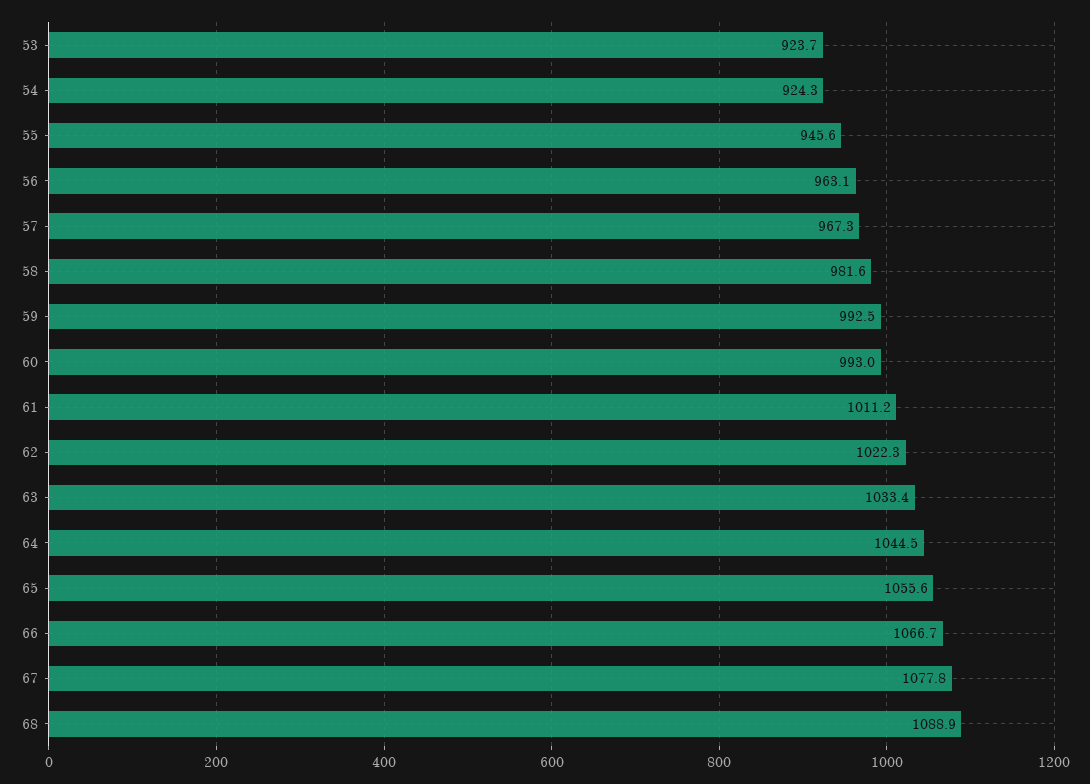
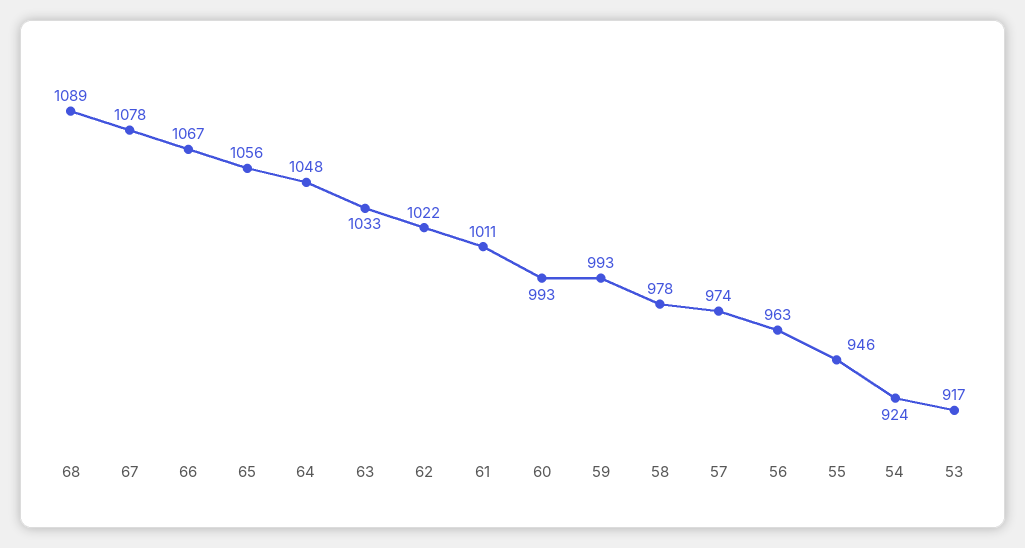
53: 923.7 -> 917
57: 967.3 -> 974
58: 981.6 -> 978
64: 1044.5 -> 1048

